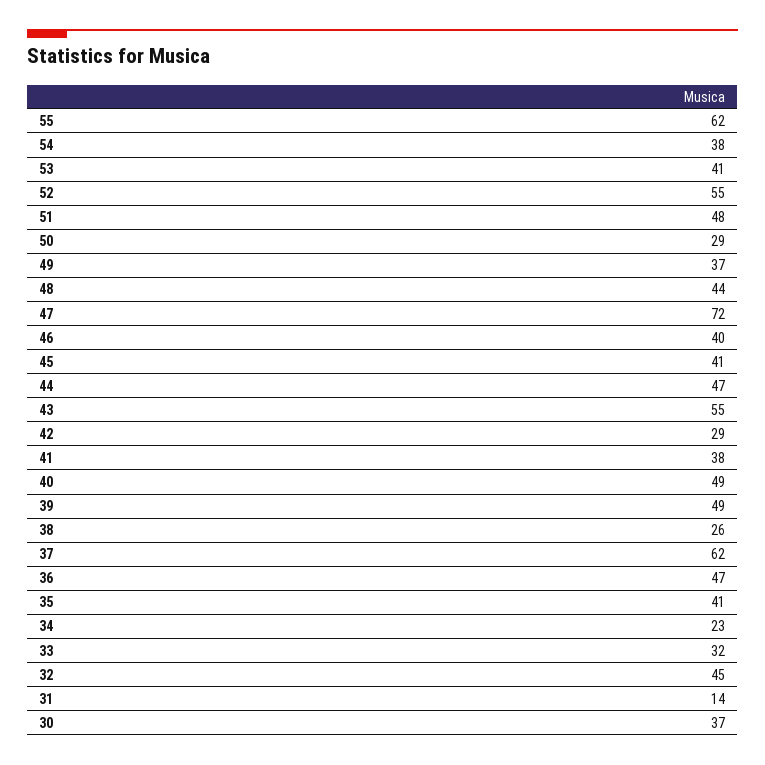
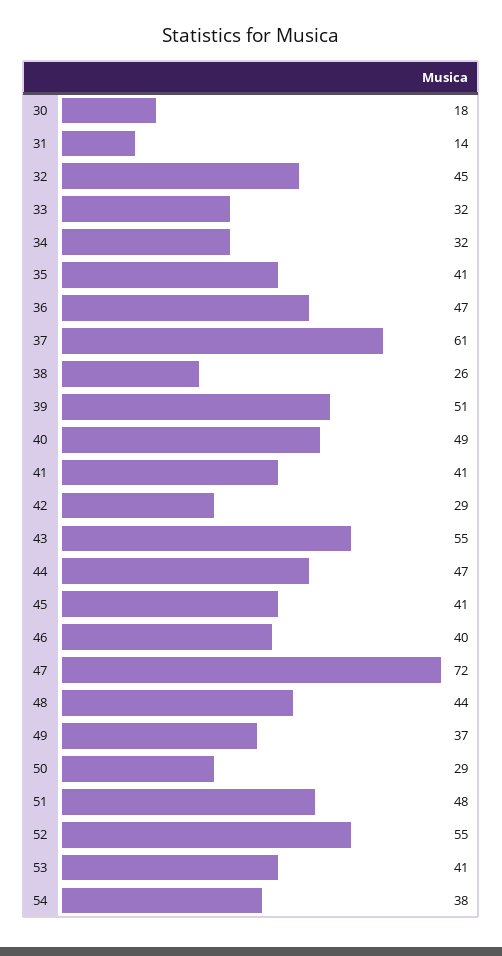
55: 62 -> none
41: 38 -> 41
39: 49 -> 51
37: 62 -> 61
34: 23 -> 32
30: 37 -> 18

